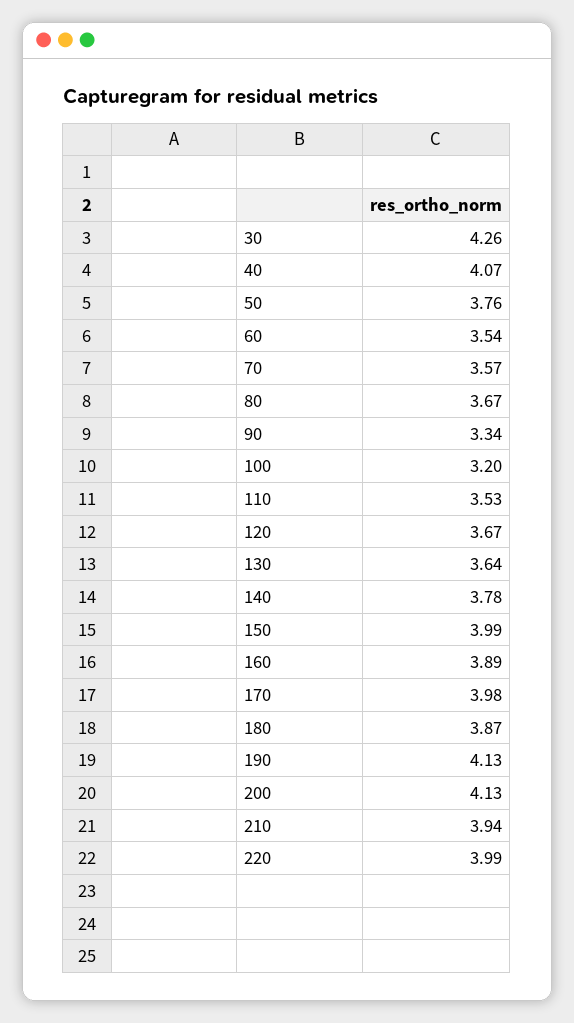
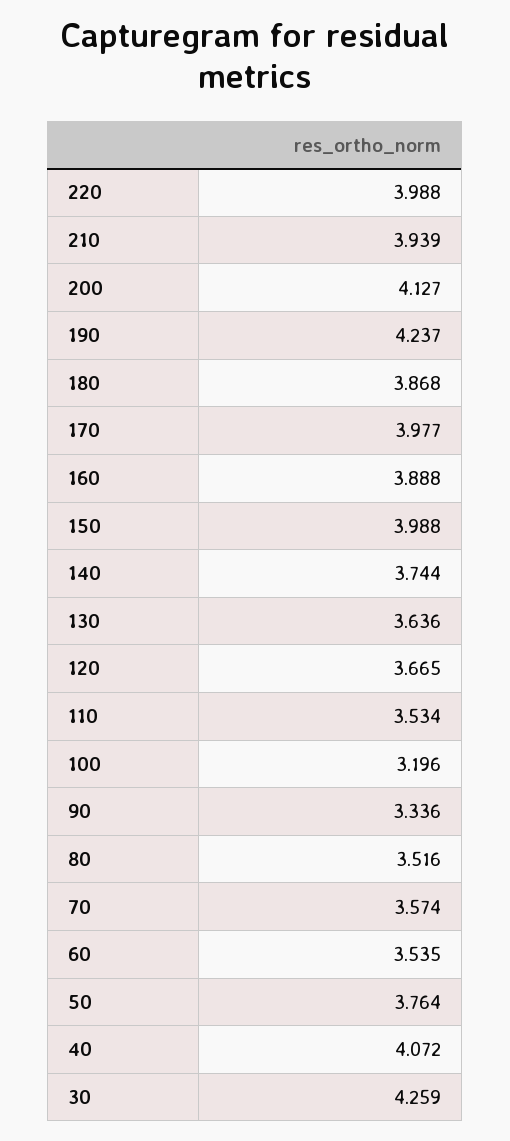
80: 3.67 -> 3.516
140: 3.78 -> 3.744
190: 4.13 -> 4.237

